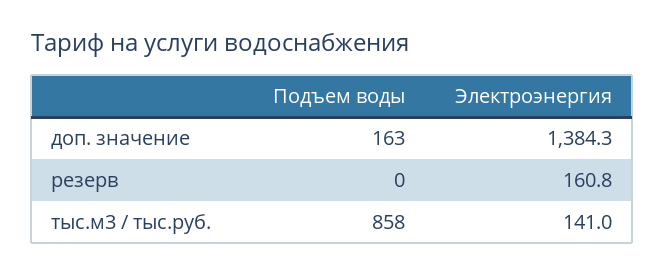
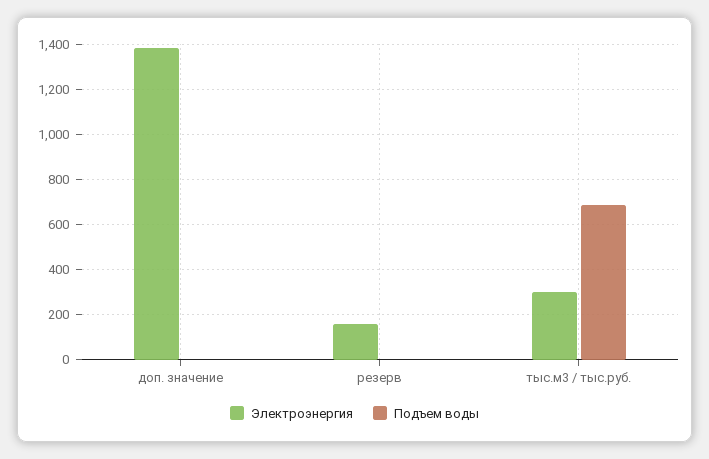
Подъем воды, доп. значение: 163 -> 0
Подъем воды, тыс.м3 / тыс.руб.: 858 -> 700
Электроэнергия, тыс.м3 / тыс.руб.: 141 -> 300

